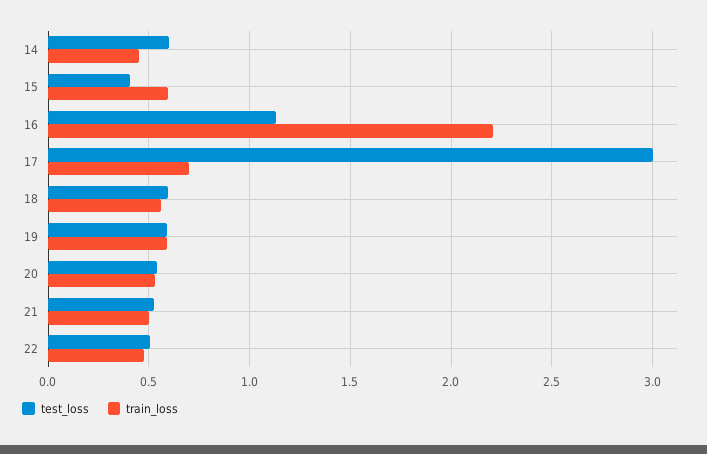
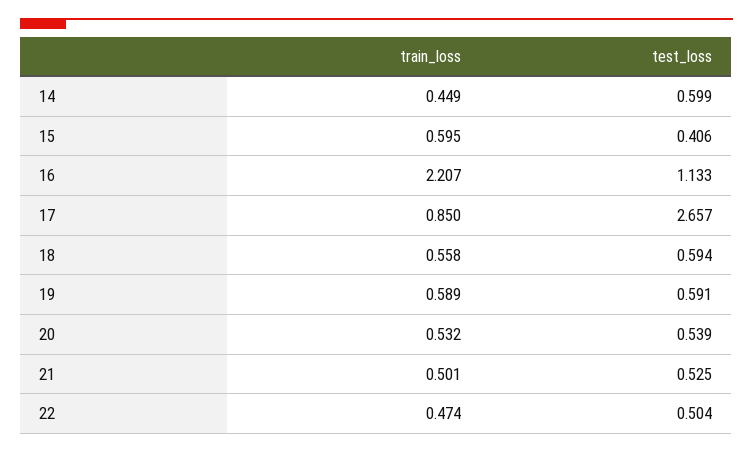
test_loss, 17: 3 -> 2.657
train_loss, 17: 0.7 -> 0.85

